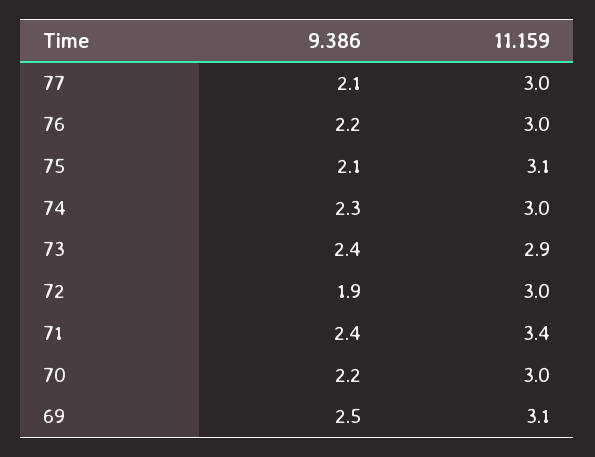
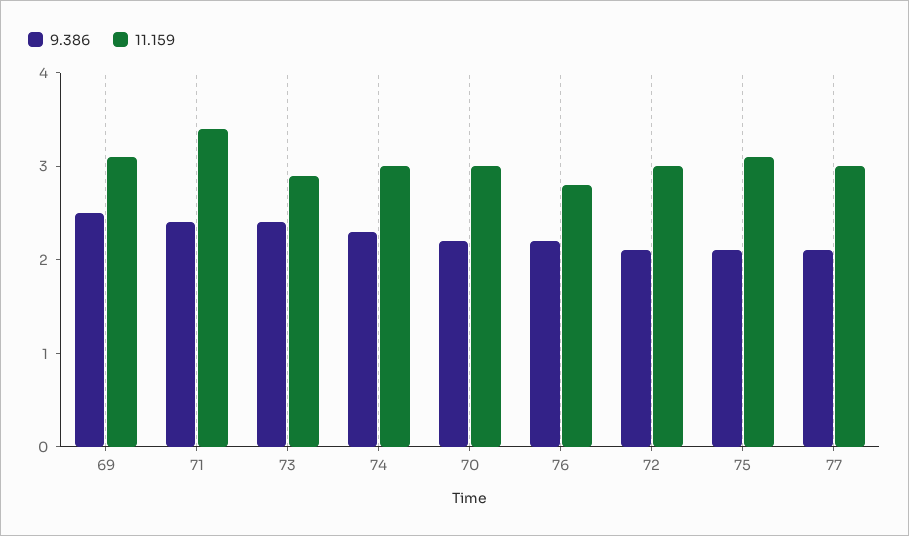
11.159, 76: 3 -> 2.8
9.386, 72: 1.9 -> 2.1

